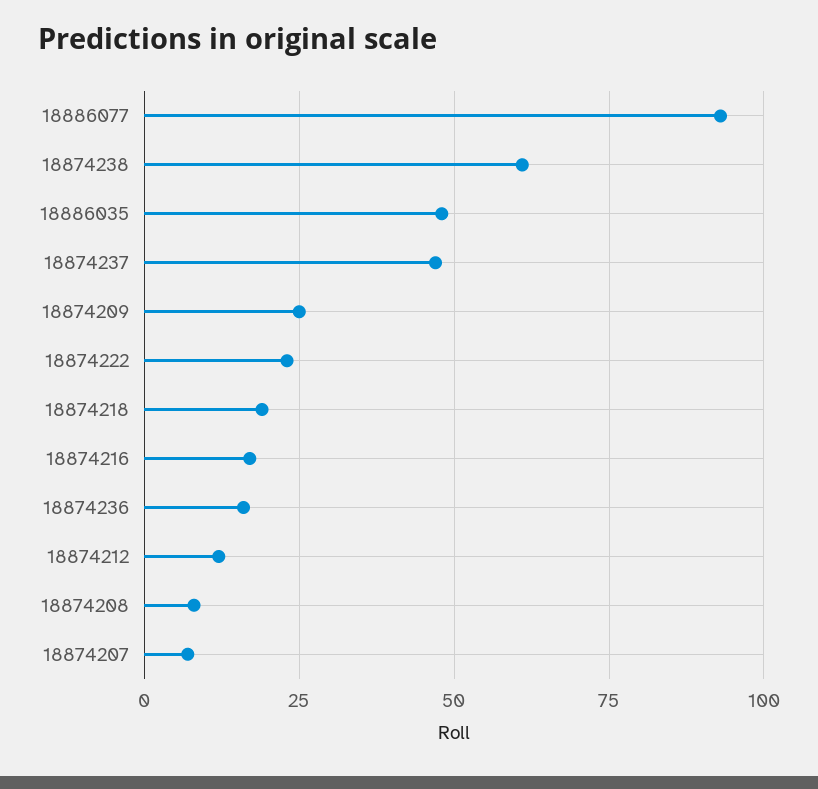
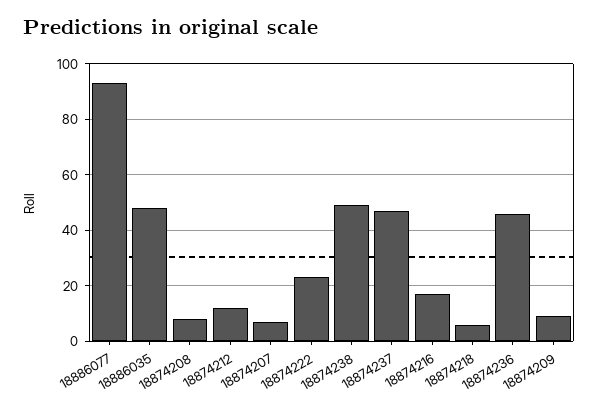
18874238: 60 -> 50
18874209: 25 -> 10
18874218: 20 -> 5
18874236: 15 -> 45

